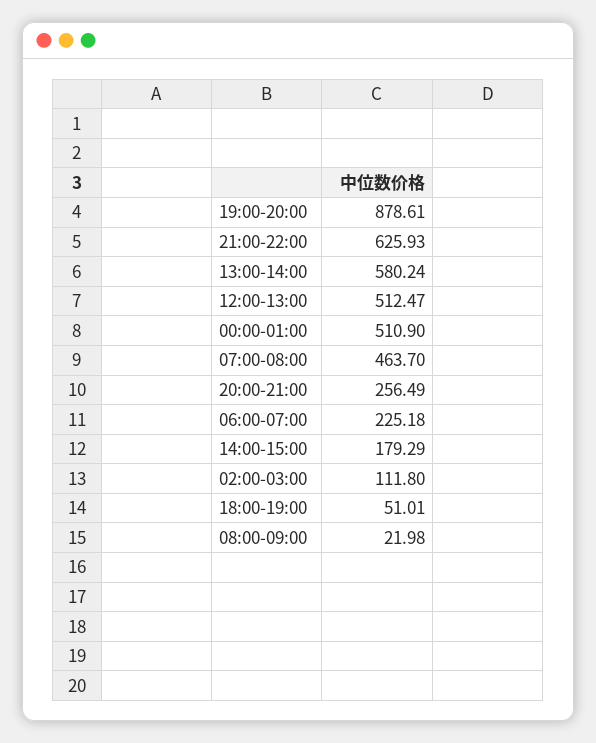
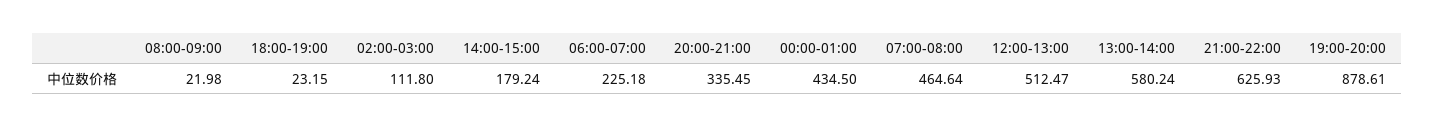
00:00-01:00: 510.9 -> 434.5
07:00-08:00: 463.7 -> 464.64
20:00-21:00: 256.49 -> 335.45
14:00-15:00: 179.29 -> 179.24
18:00-19:00: 51.01 -> 23.15

